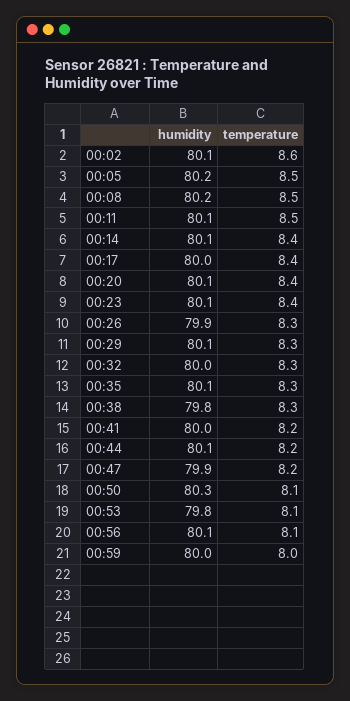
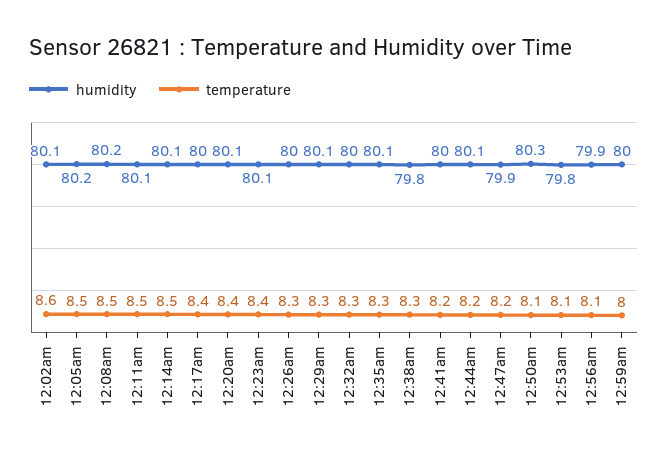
temperature, 00:14: 8.4 -> 8.5
humidity, 00:26: 79.9 -> 80
humidity, 00:56: 80.1 -> 79.9

